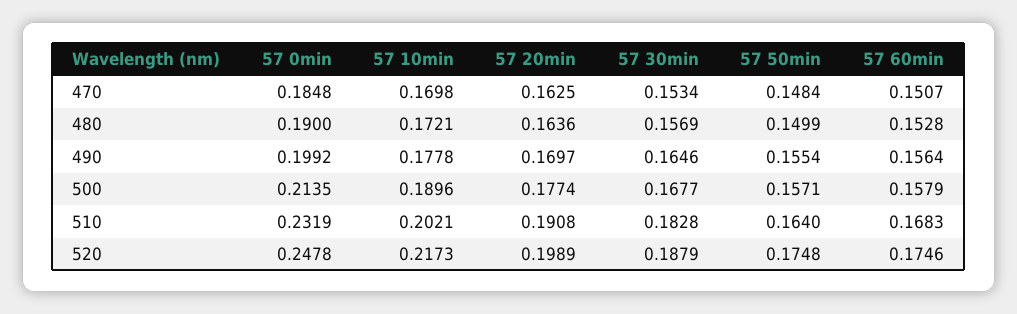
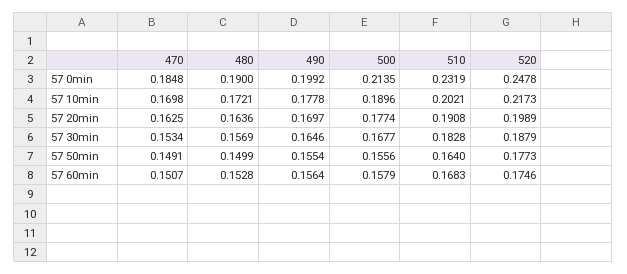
57 50min, 470: 0.1484 -> 0.1491
57 50min, 500: 0.1571 -> 0.1556
57 50min, 520: 0.1748 -> 0.1773

